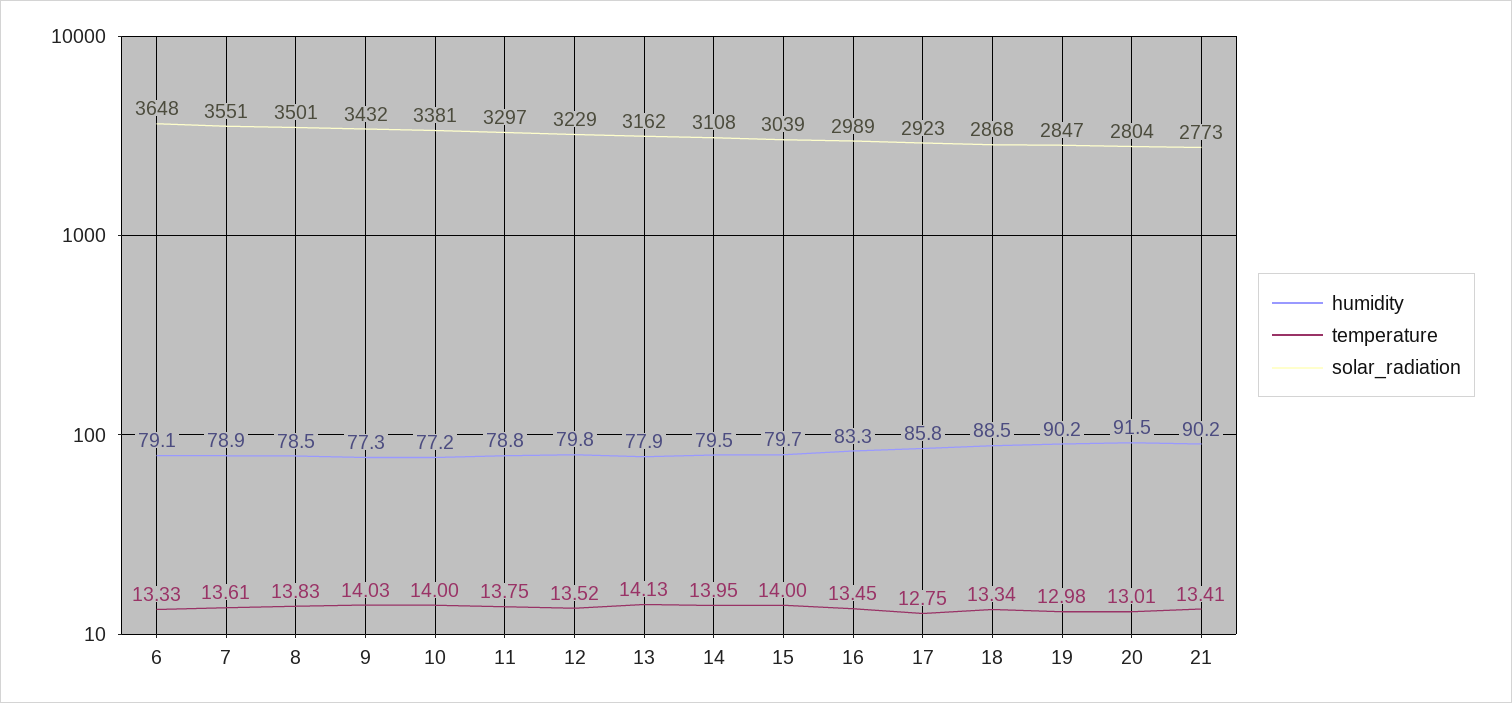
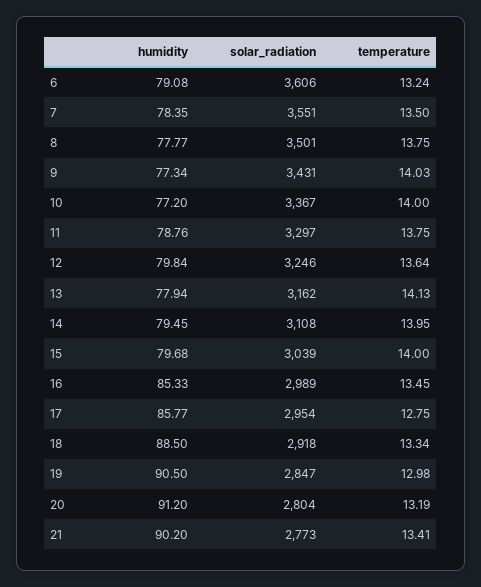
temperature, 6: 13.33 -> 13.24
solar_radiation, 6: 3648 -> 3606
humidity, 7: 78.9 -> 78.35
temperature, 7: 13.61 -> 13.5
humidity, 8: 78.5 -> 77.77
temperature, 8: 13.83 -> 13.75
solar_radiation, 9: 3432 -> 3431
solar_radiation, 10: 3381 -> 3367
temperature, 12: 13.52 -> 13.64
solar_radiation, 12: 3229 -> 3246
humidity, 16: 83.3 -> 85.33
solar_radiation, 17: 2923 -> 2954
solar_radiation, 18: 2868 -> 2918
humidity, 19: 90.2 -> 90.5
humidity, 20: 91.5 -> 91.2
temperature, 20: 13.01 -> 13.19

